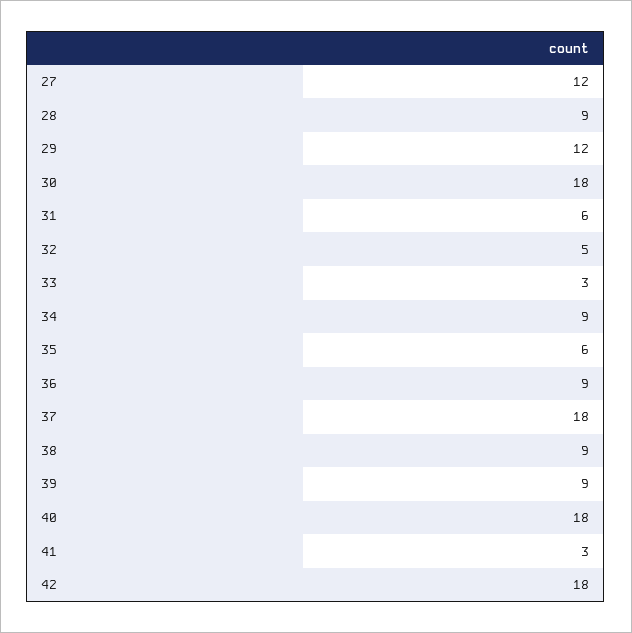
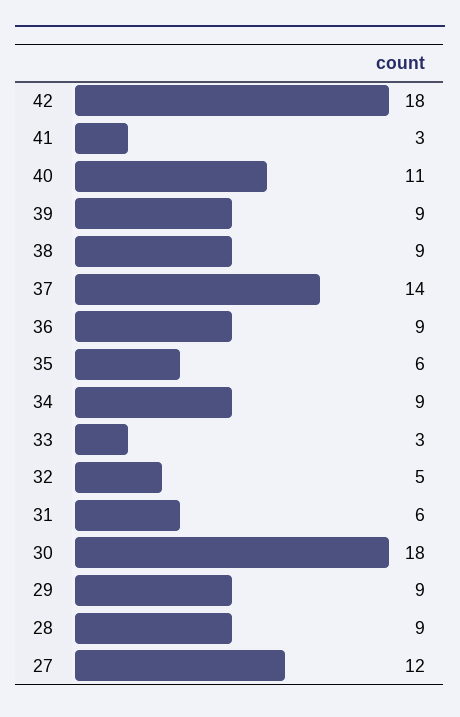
29: 12 -> 9
37: 18 -> 14
40: 18 -> 11

